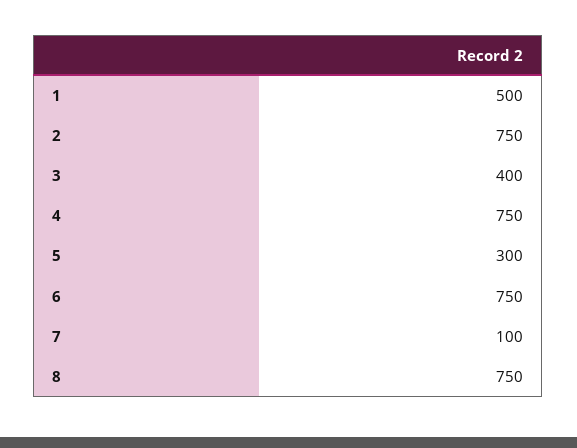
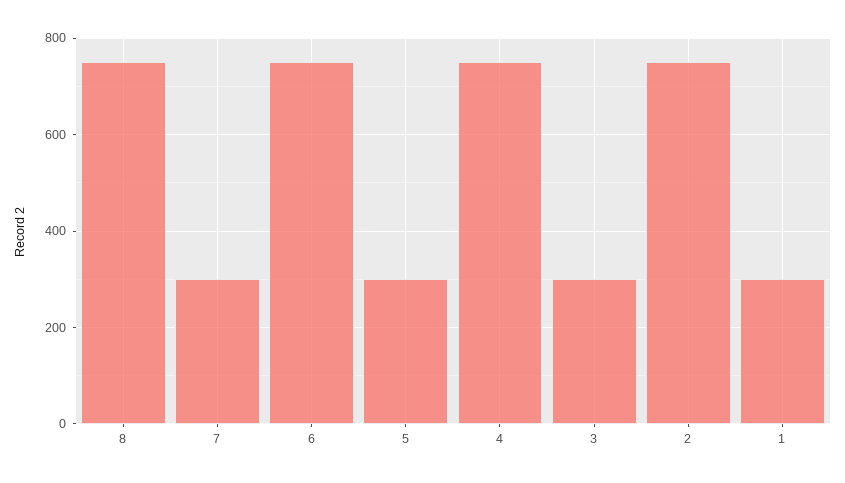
1: 500 -> 300
3: 400 -> 300
7: 100 -> 300

